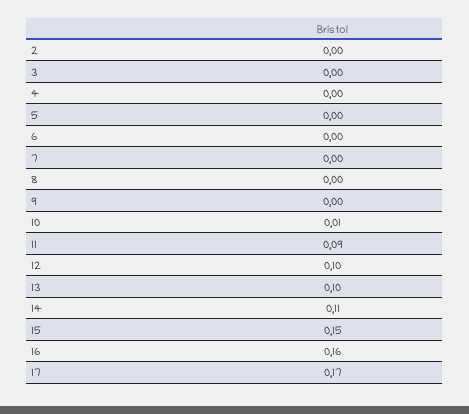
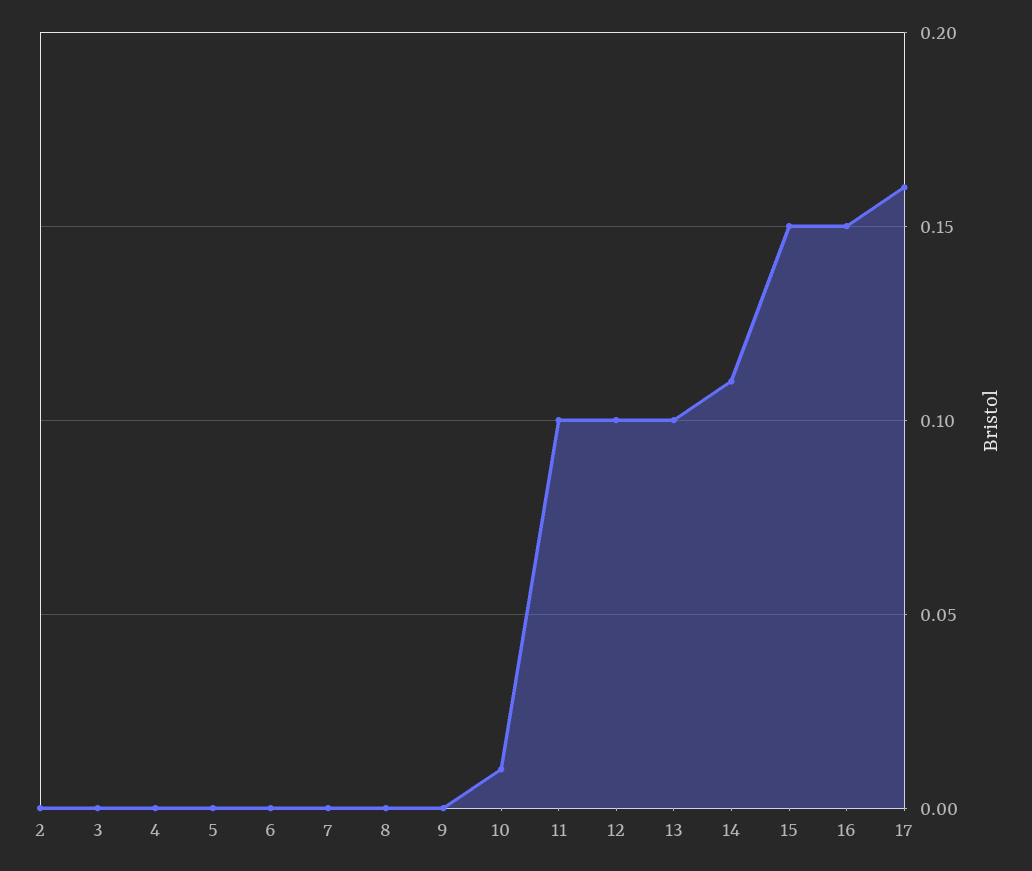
11: 0.09 -> 0.1
16: 0.16 -> 0.15
17: 0.17 -> 0.16

